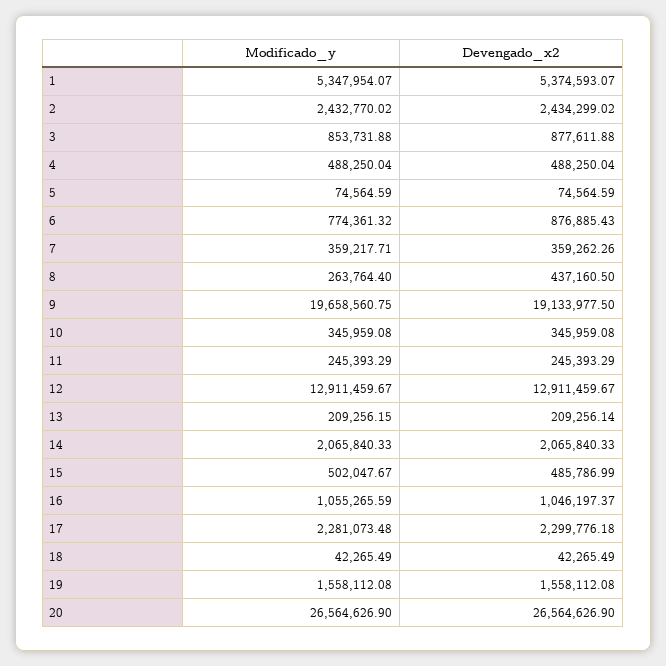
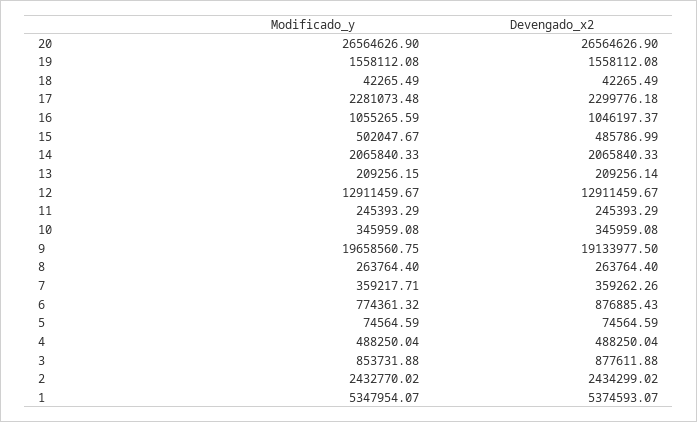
Devengado_x2, 8: 437160.5 -> 263764.4

